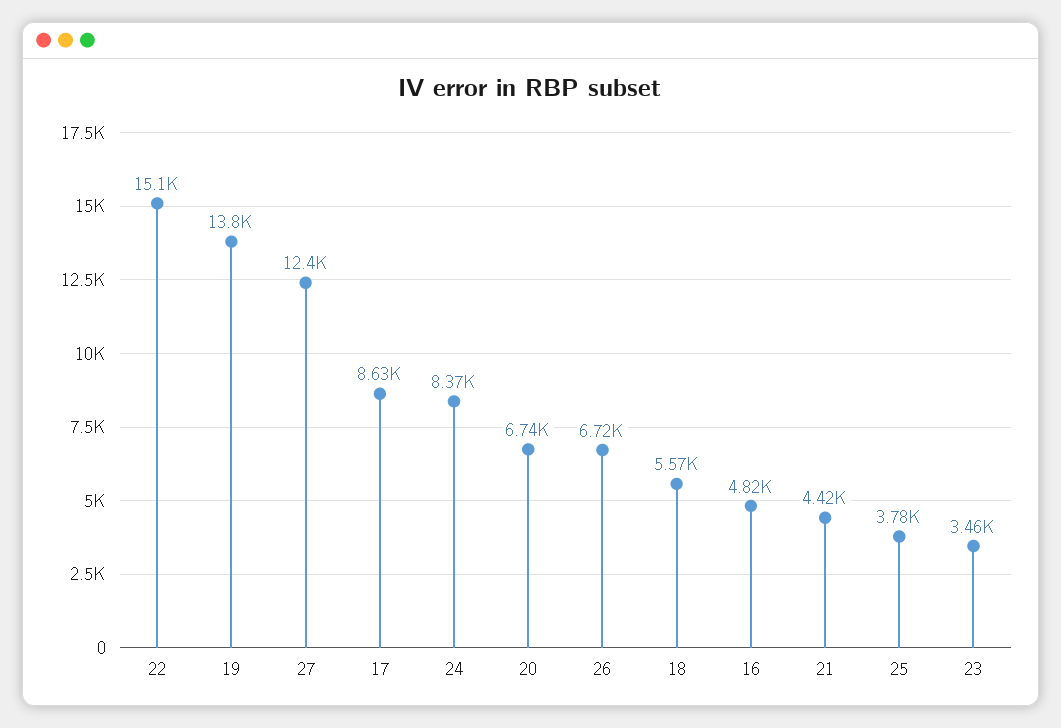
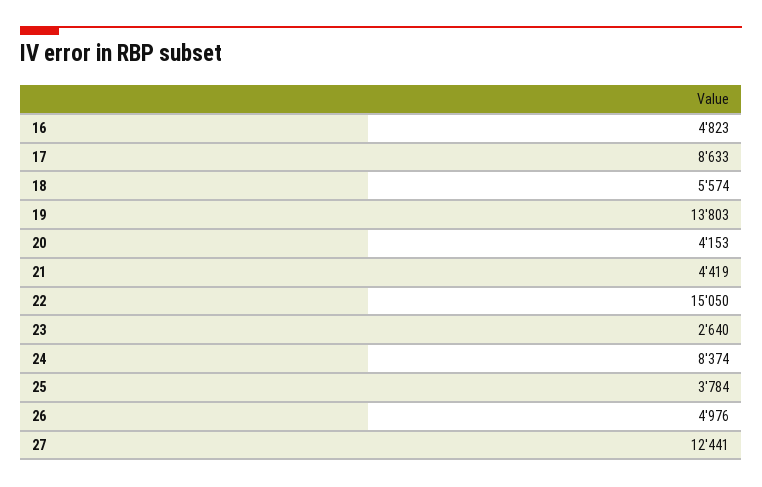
20: 6740 -> 4153
26: 6720 -> 4976
23: 3460 -> 2640

